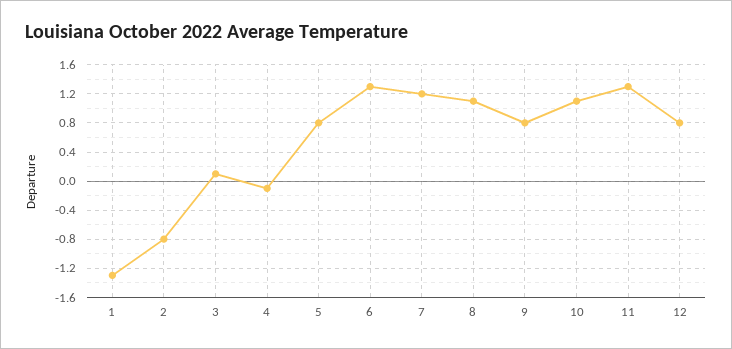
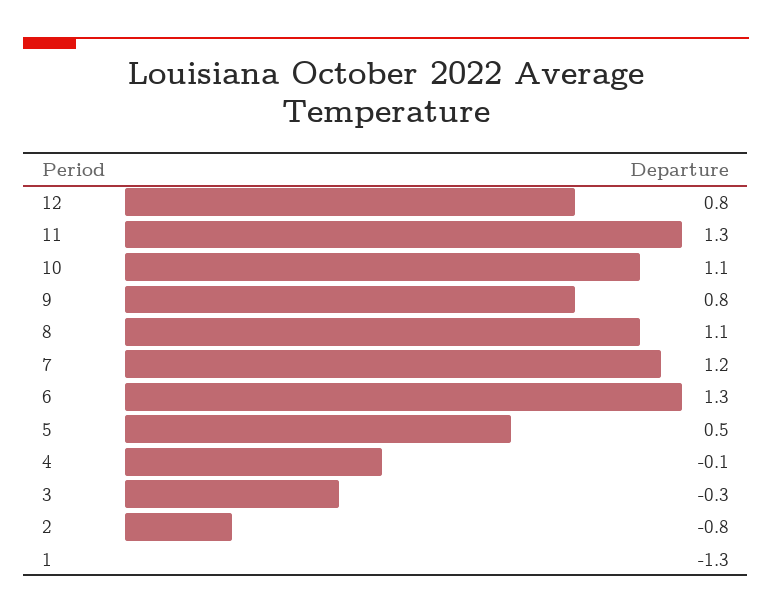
3: 0.1 -> -0.3
5: 0.8 -> 0.5

